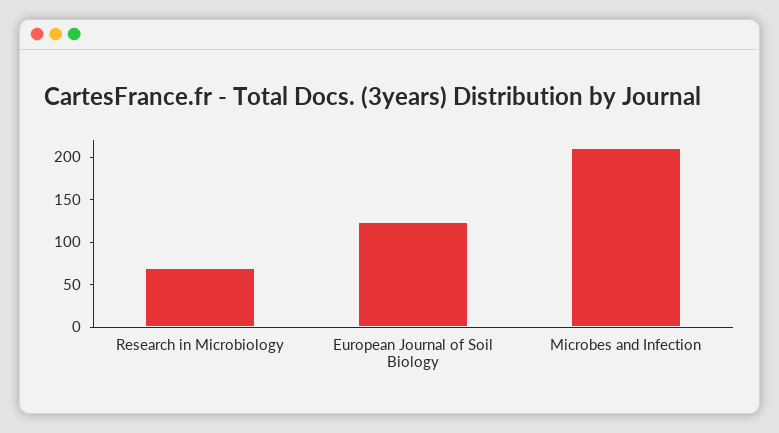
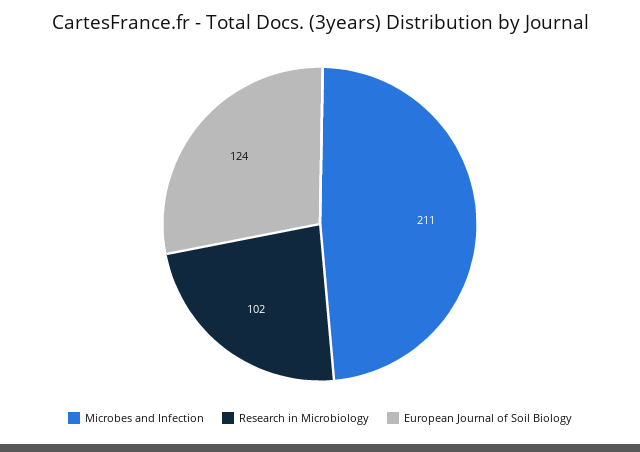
Research in Microbiology: 70 -> 102

